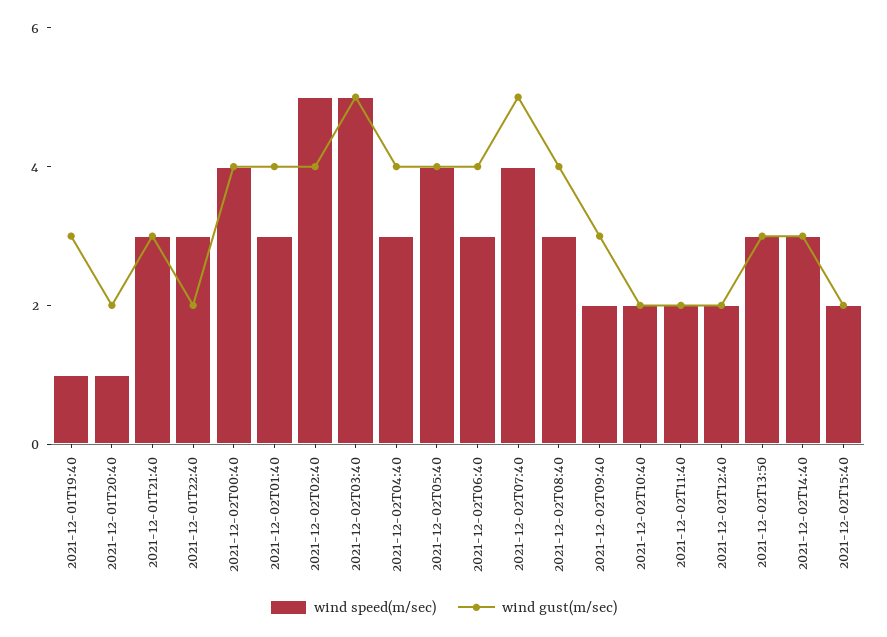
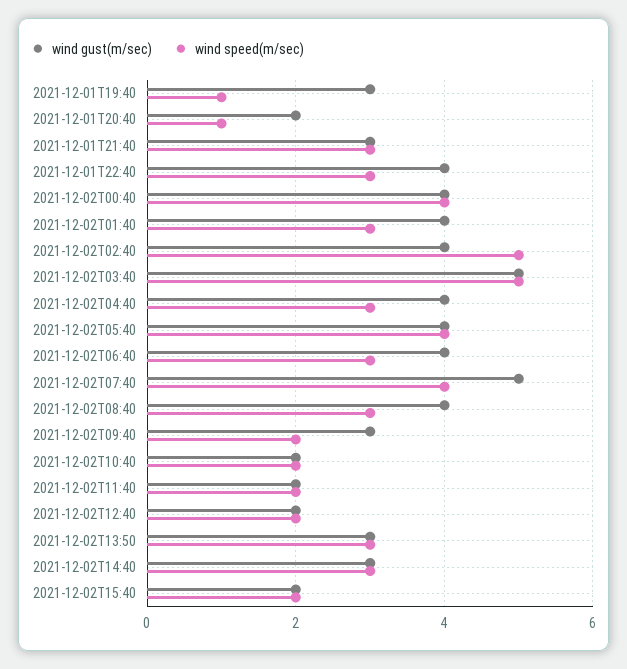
wind gust(m/sec), 2021-12-01T22:40: 2 -> 4

